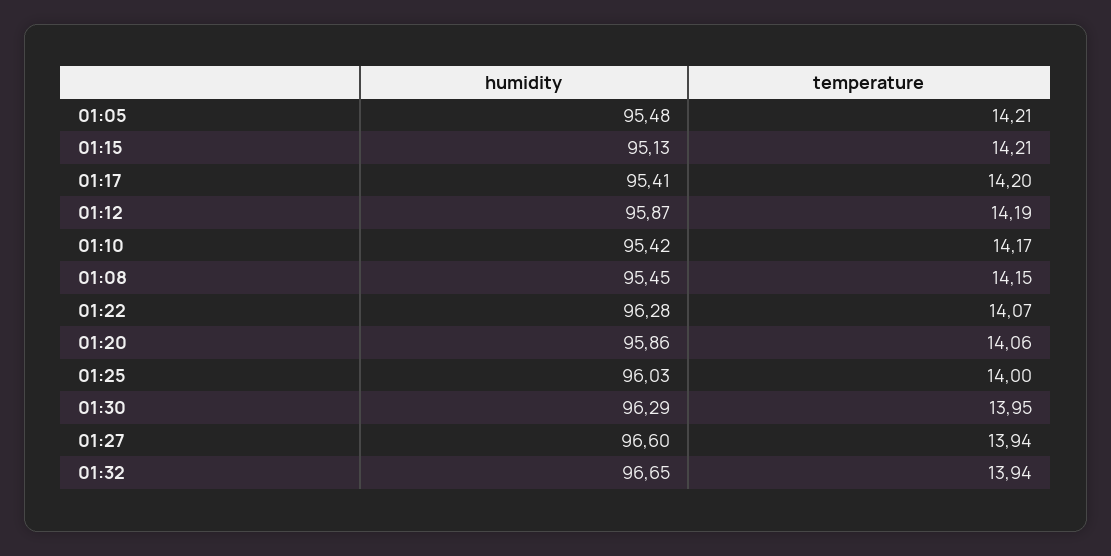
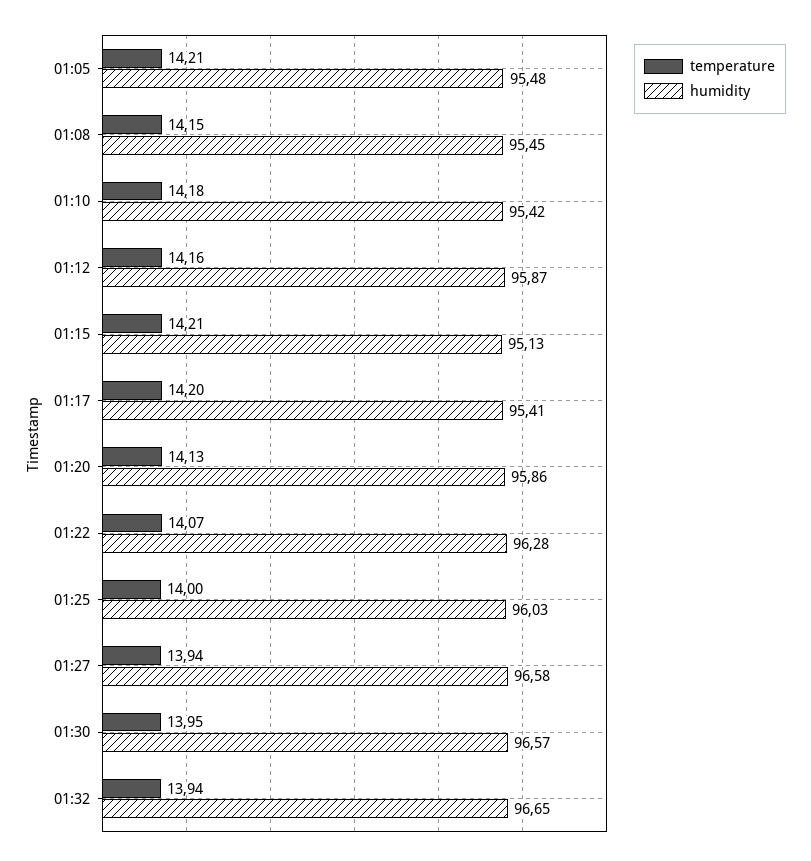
temperature, 01:12: 14.19 -> 14.16
temperature, 01:10: 14.17 -> 14.18
temperature, 01:20: 14.06 -> 14.13
humidity, 01:30: 96.29 -> 96.57
humidity, 01:27: 96.6 -> 96.58

